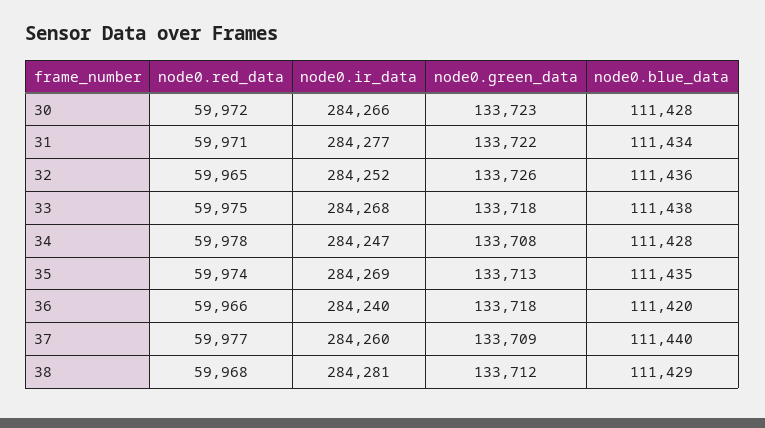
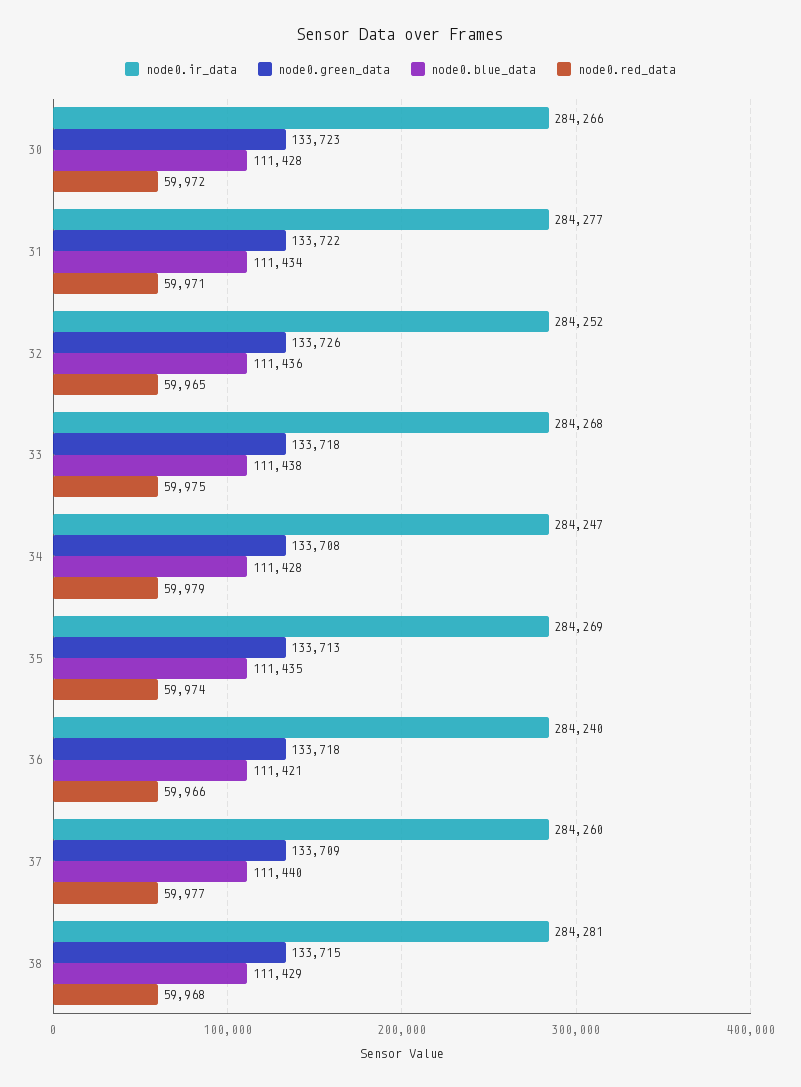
node0.red_data, 34: 59978 -> 59979
node0.blue_data, 36: 111420 -> 111421
node0.green_data, 38: 133712 -> 133715

